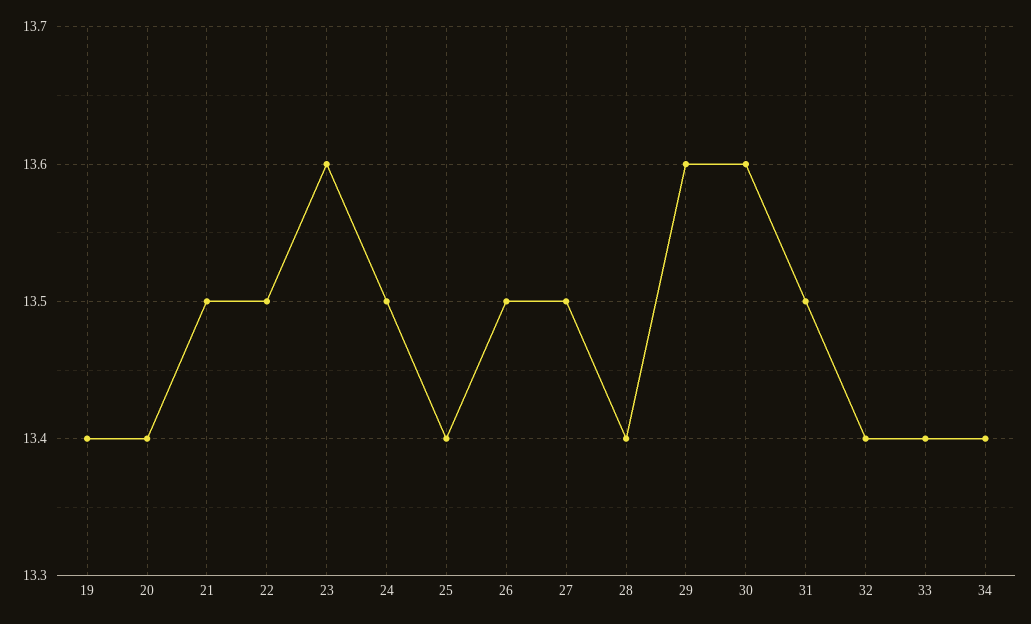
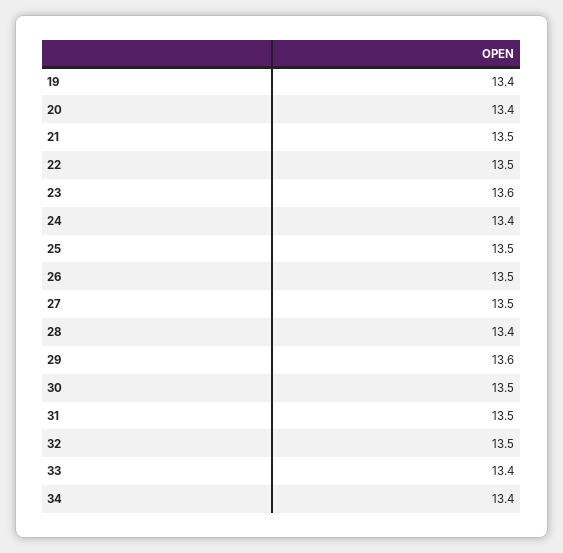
24: 13.5 -> 13.4
25: 13.4 -> 13.5
30: 13.6 -> 13.5
32: 13.4 -> 13.5

